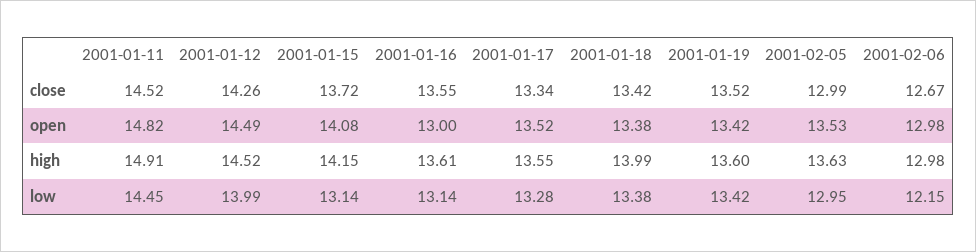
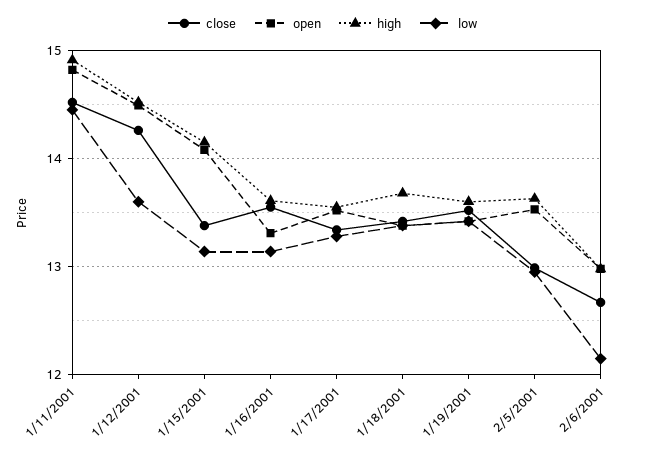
close, 2001-01-15: 13.72 -> 13.4
open, 2001-01-16: 13 -> 13.3
high, 2001-01-18: 13.99 -> 13.7
low, 2001-01-12: 13.99 -> 13.6

